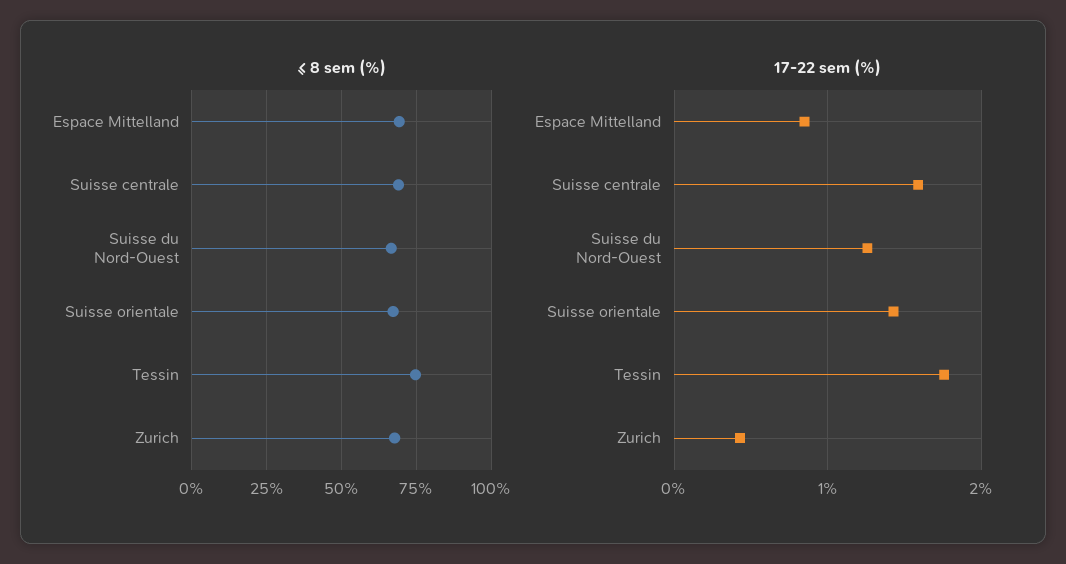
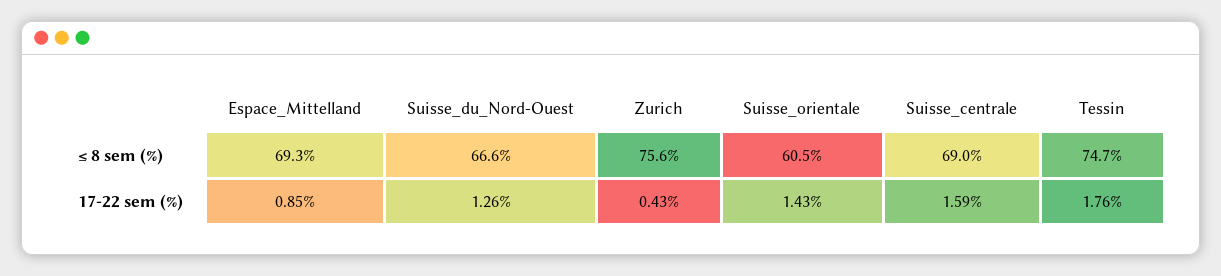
≤ 8 sem (%), Suisse orientale: 67.5 -> 60.5
≤ 8 sem (%), Zurich: 67.5 -> 75.6

